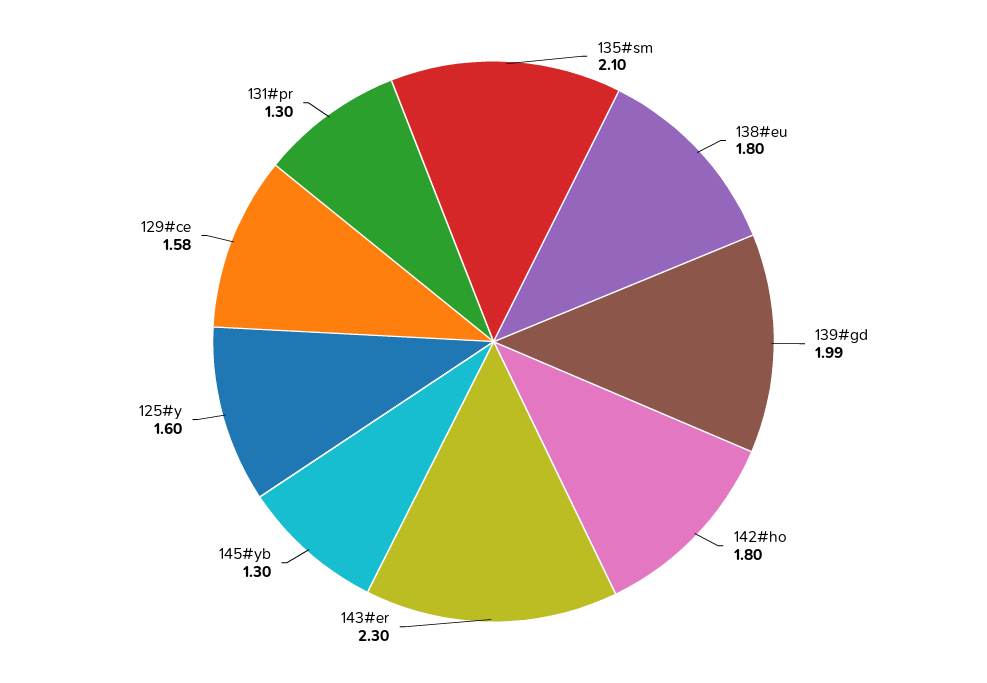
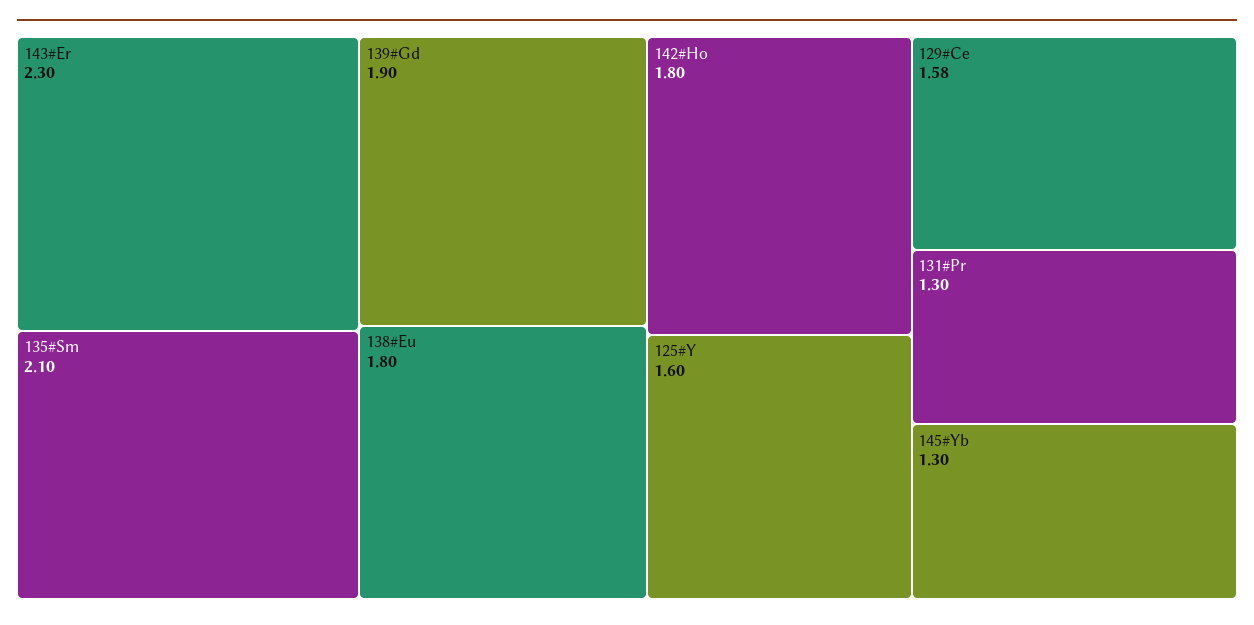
139#gd: 1.99 -> 1.9

